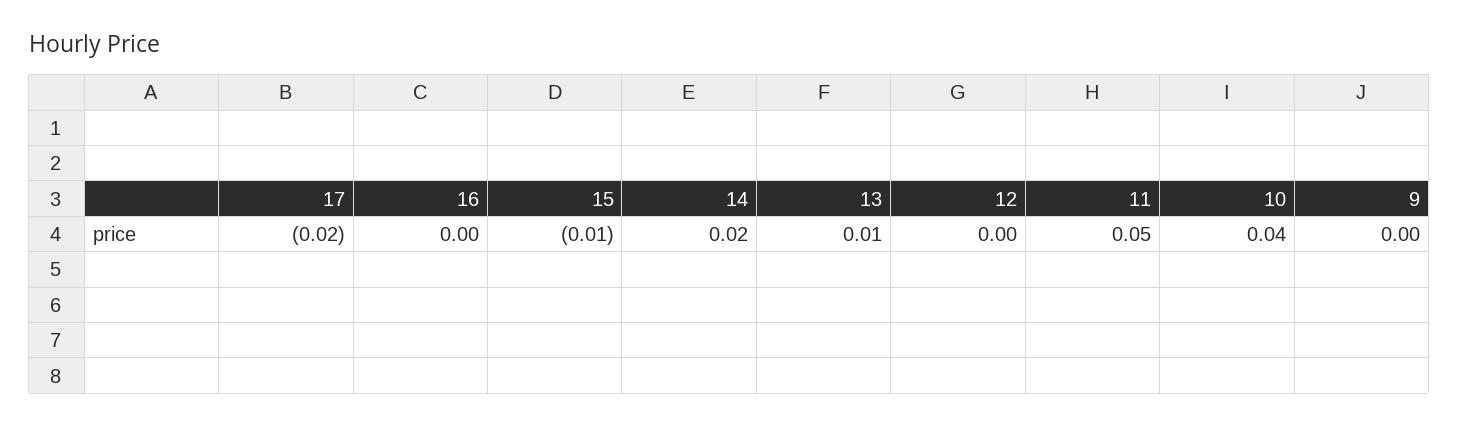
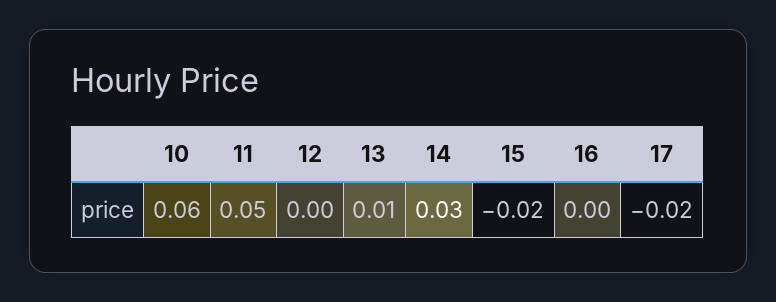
15: -0.01 -> -0.02
14: 0.02 -> 0.03
10: 0.04 -> 0.06
9: 0 -> none

